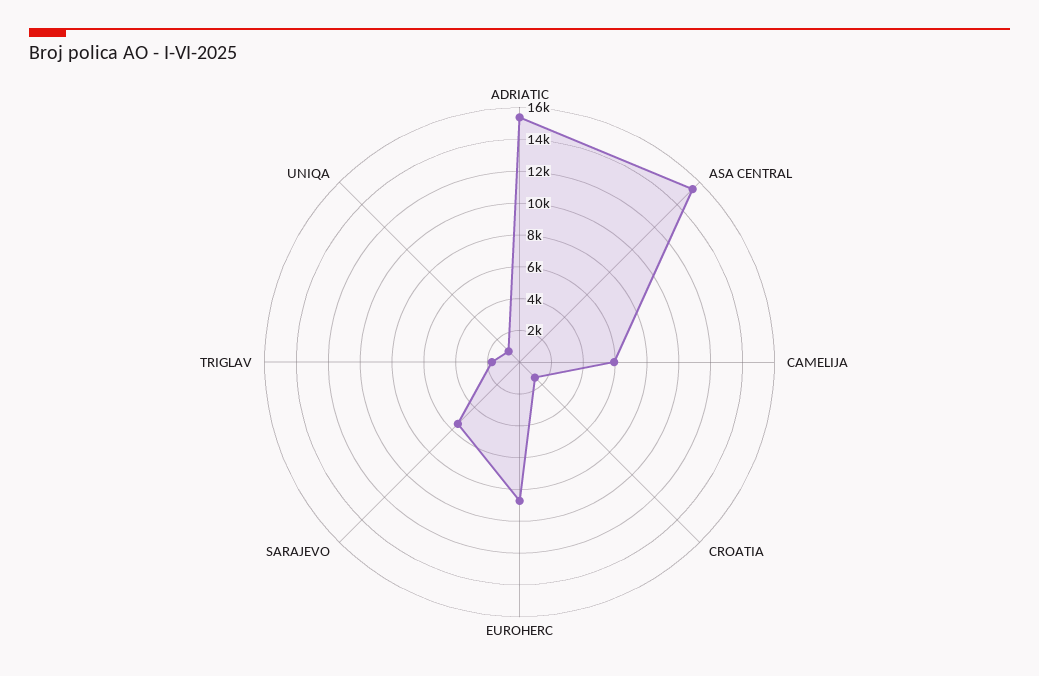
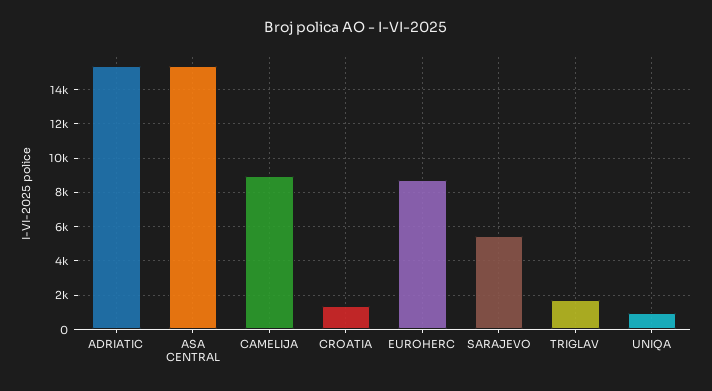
CAMELIJA: 6000 -> 9000

